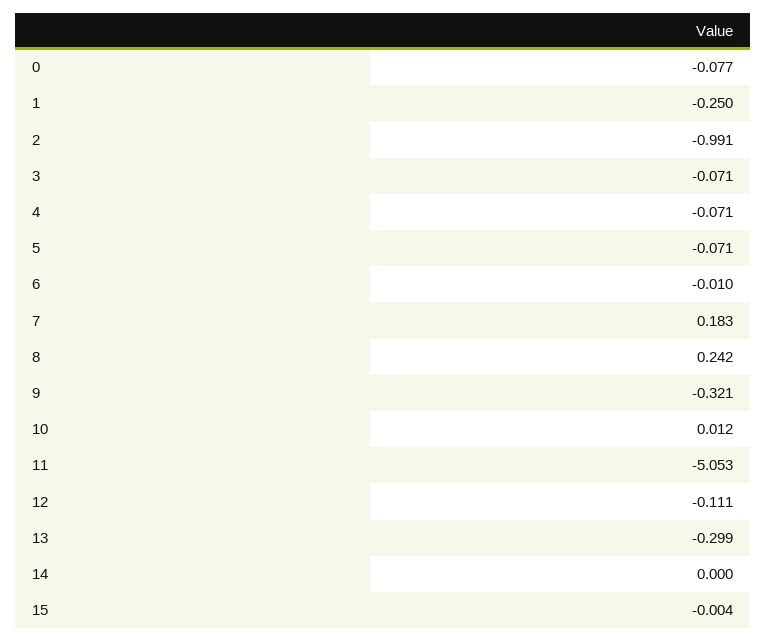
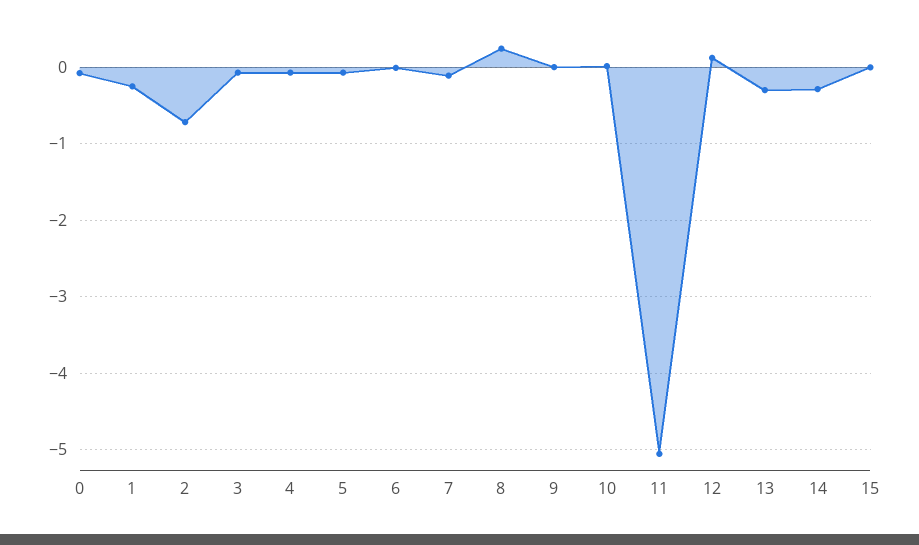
2: -0.991 -> -0.7
7: 0.183 -> -0.1
9: -0.321 -> 0
12: -0.111 -> 0.1
14: 0 -> -0.3

